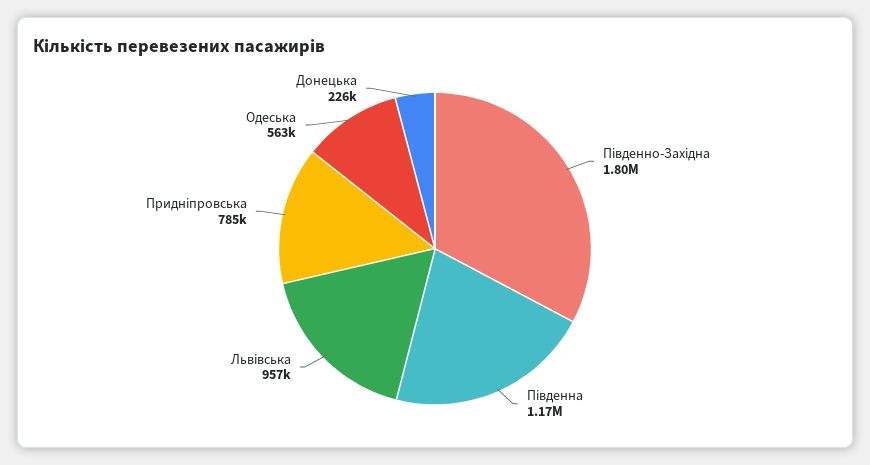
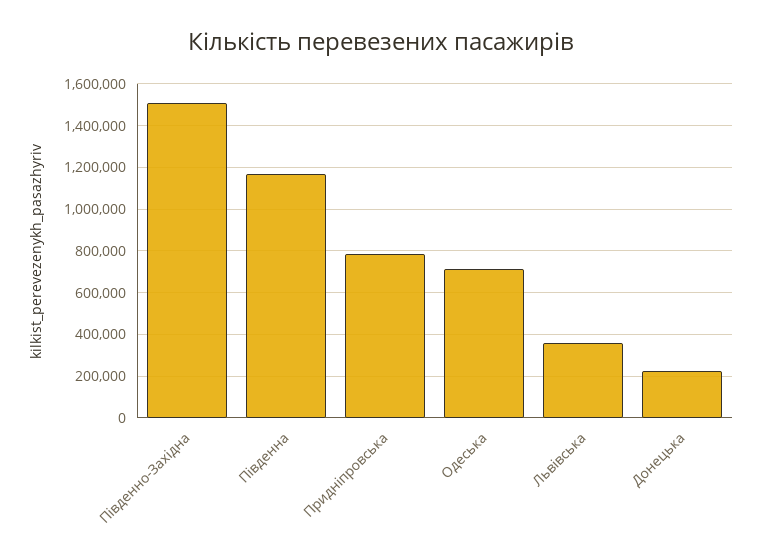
Південно-Західна: 1800000 -> 1500000
Львівська: 957000 -> 350000
Одеська: 563000 -> 700000

